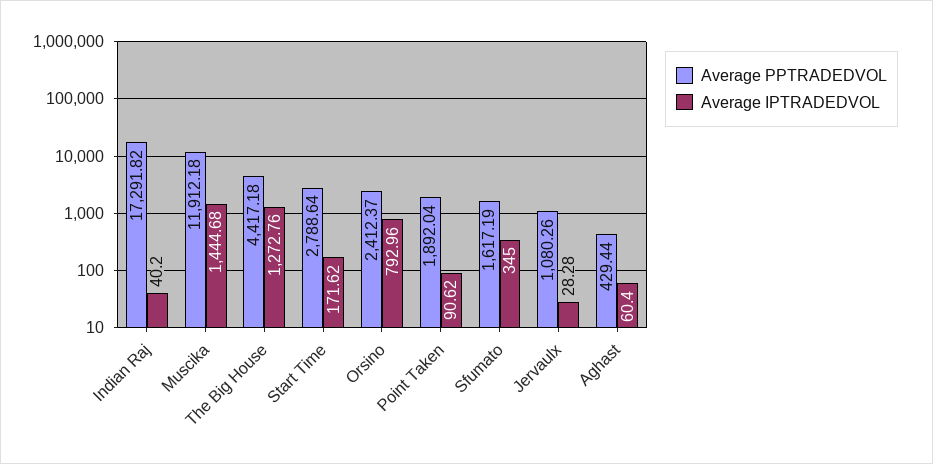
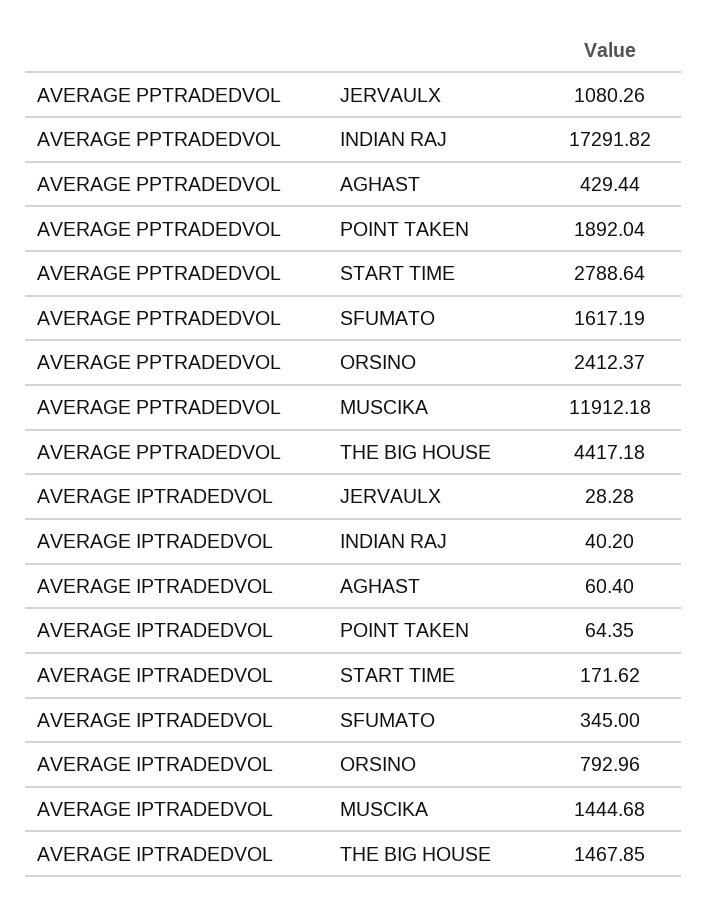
Average IPTRADEDVOL, The Big House: 1272.76 -> 1467.85
Average IPTRADEDVOL, Point Taken: 90.62 -> 64.35

